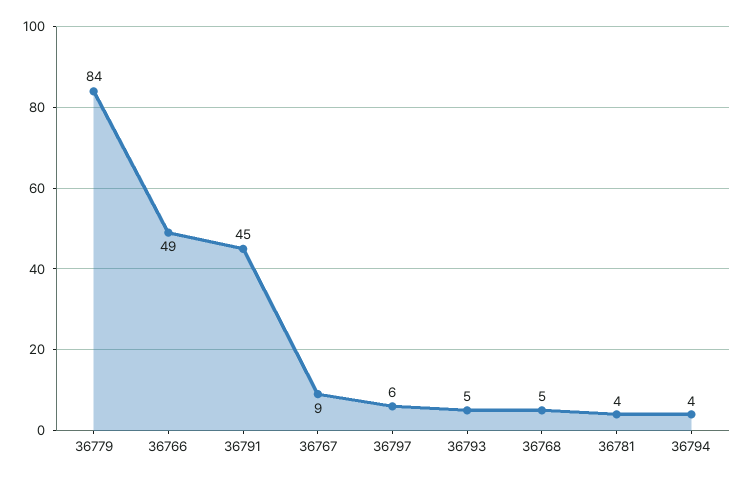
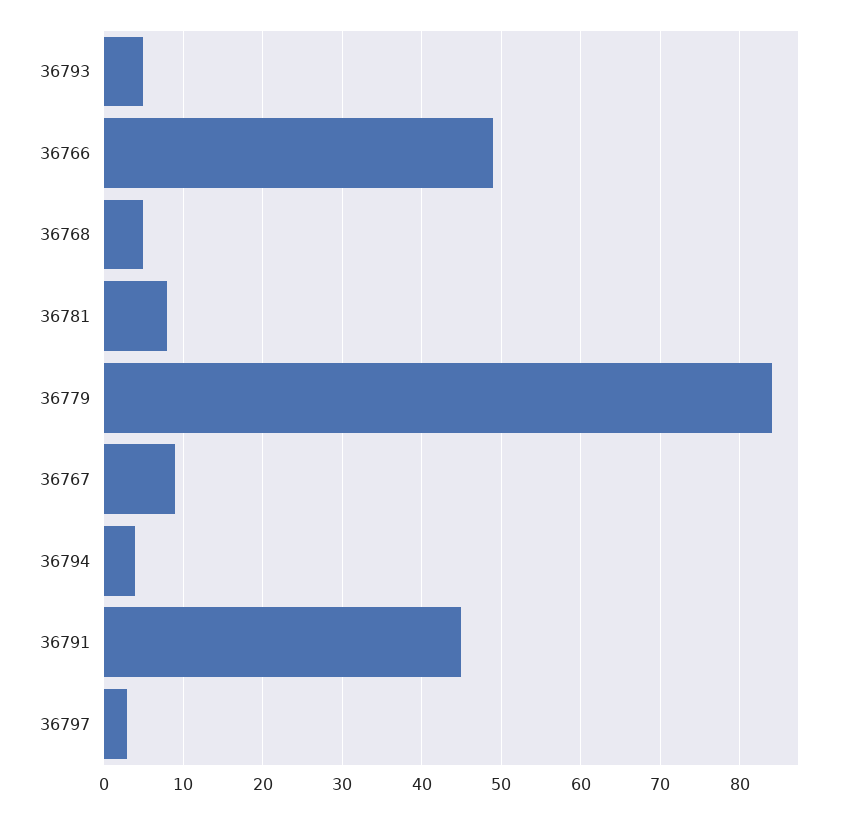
36797: 6 -> 3
36781: 4 -> 8

